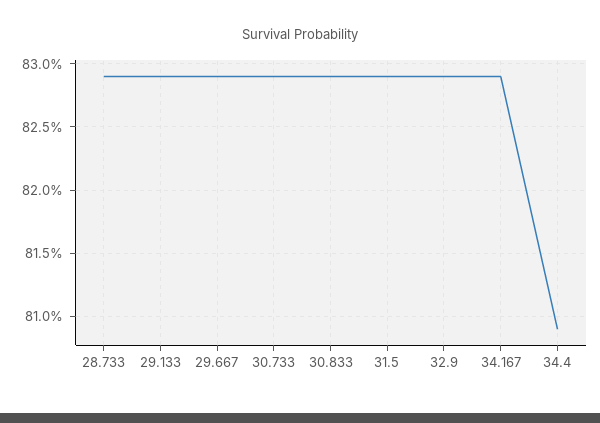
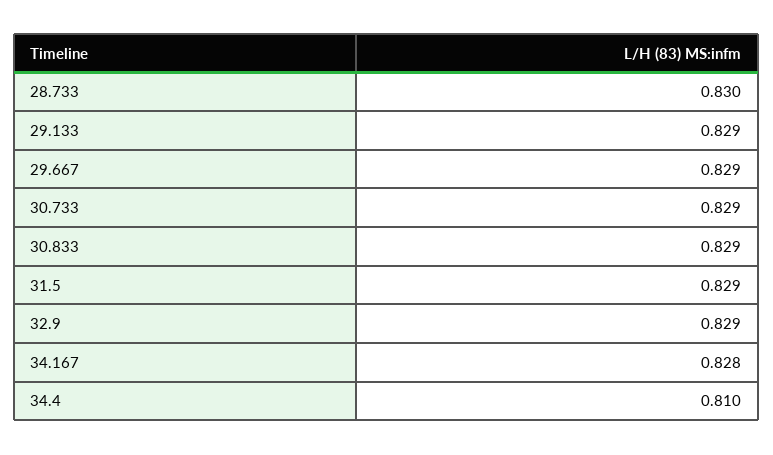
28.733: 0.829 -> 0.83
34.167: 0.829 -> 0.828
34.4: 0.809 -> 0.81

